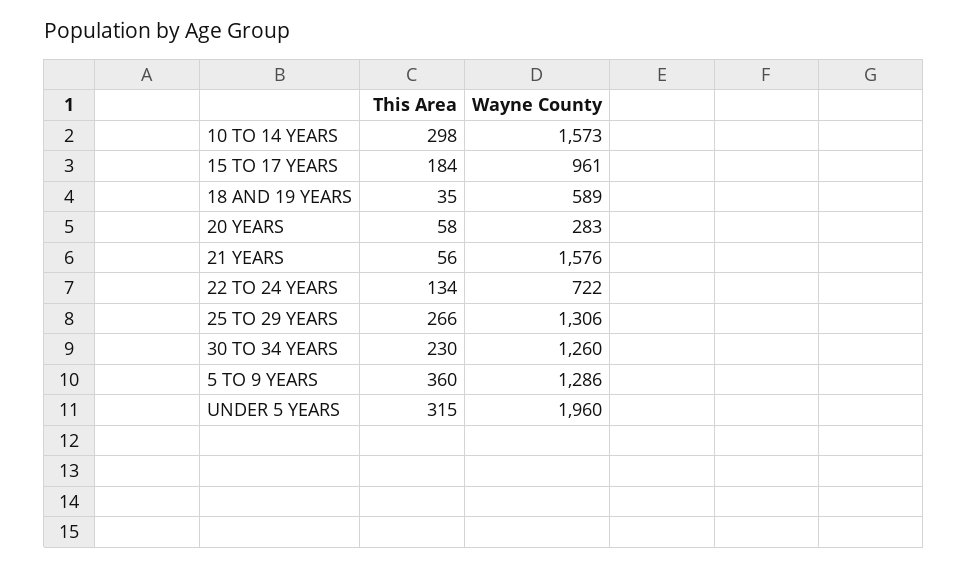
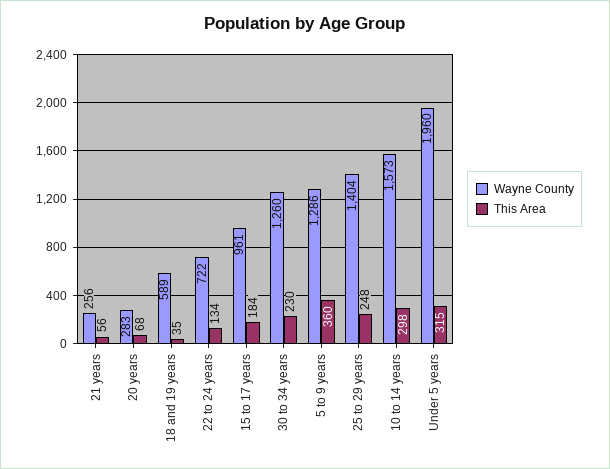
This Area, 20 YEARS: 58 -> 68
Wayne County, 21 YEARS: 1576 -> 256
This Area, 25 TO 29 YEARS: 266 -> 248
Wayne County, 25 TO 29 YEARS: 1306 -> 1404

